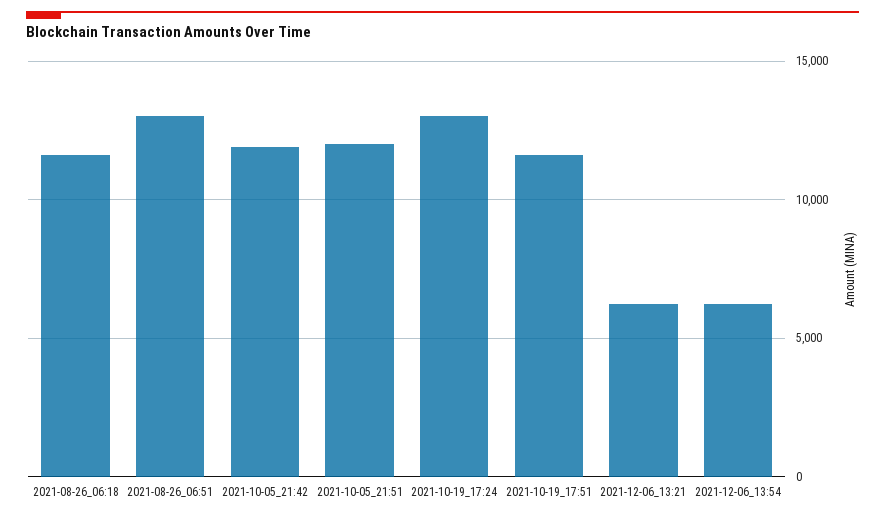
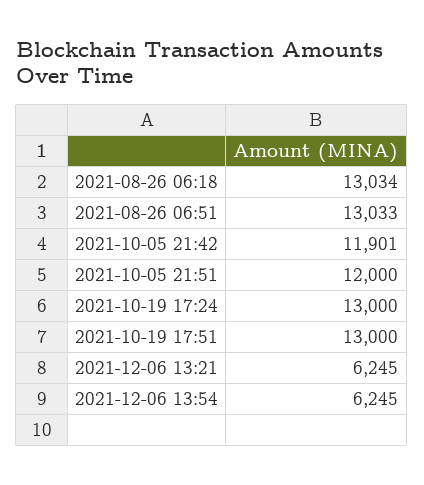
2021-08-26_06:18: 11500 -> 13034
2021-10-19_17:51: 11500 -> 13000

